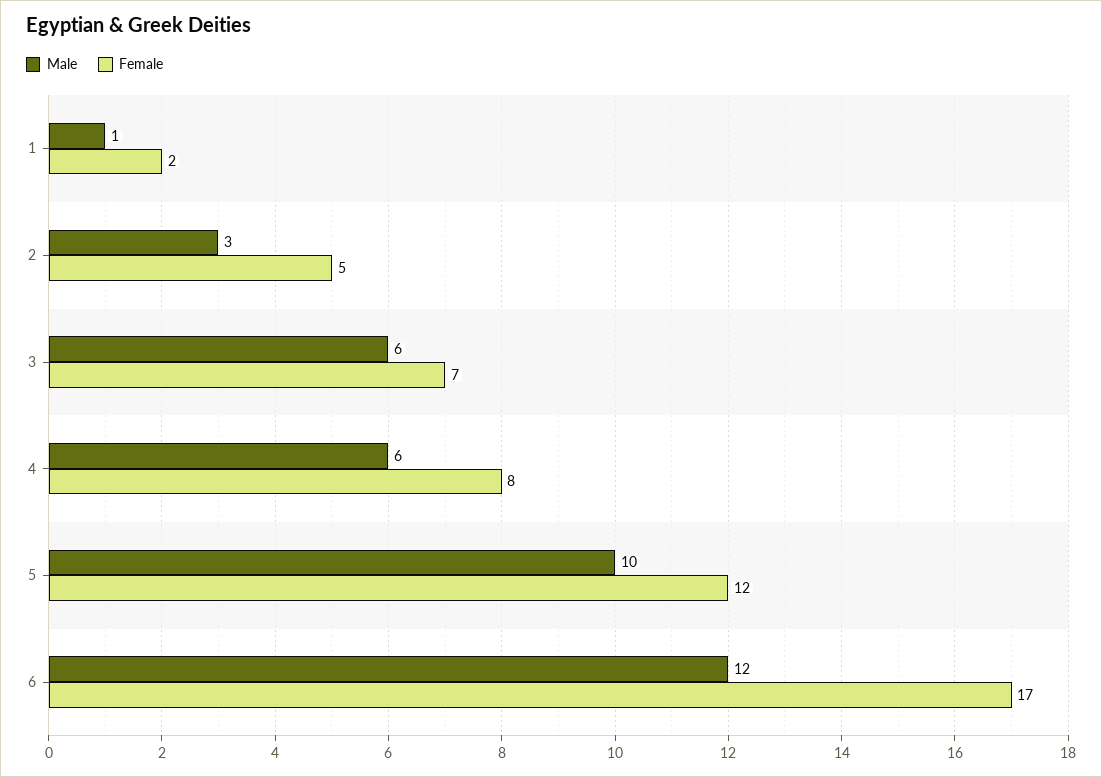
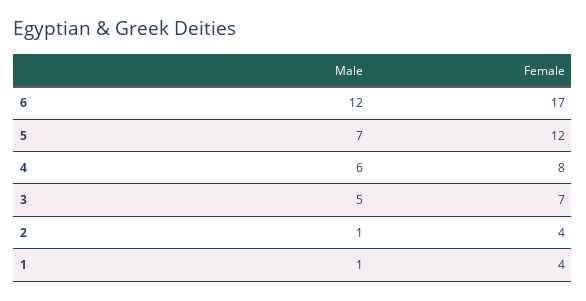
Female, 1: 2 -> 4
Male, 2: 3 -> 1
Female, 2: 5 -> 4
Male, 3: 6 -> 5
Male, 5: 10 -> 7

